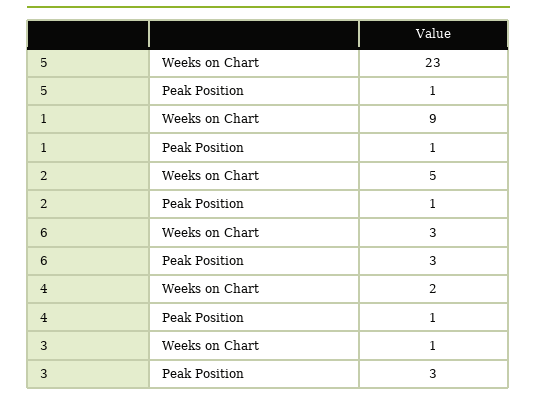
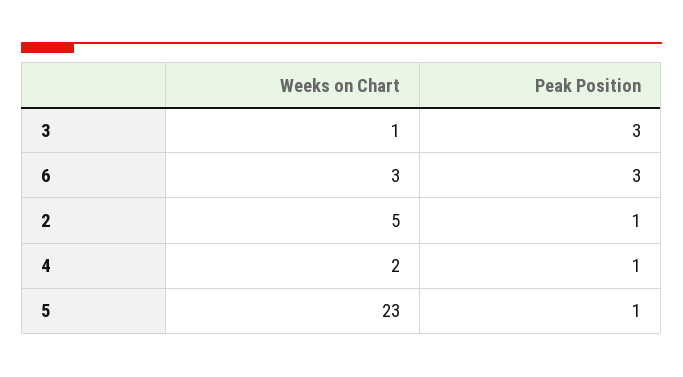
1, Weeks on Chart: 9 -> none
1, Peak Position: 1 -> none

